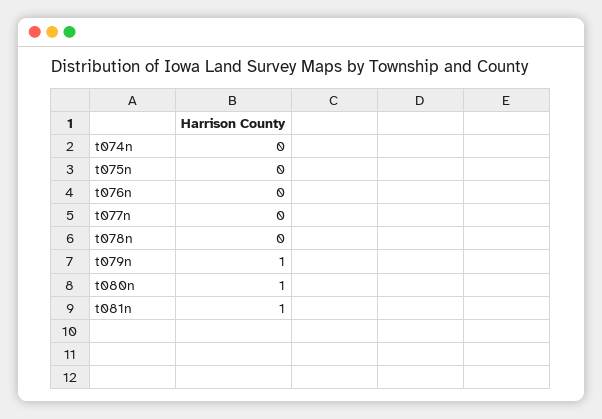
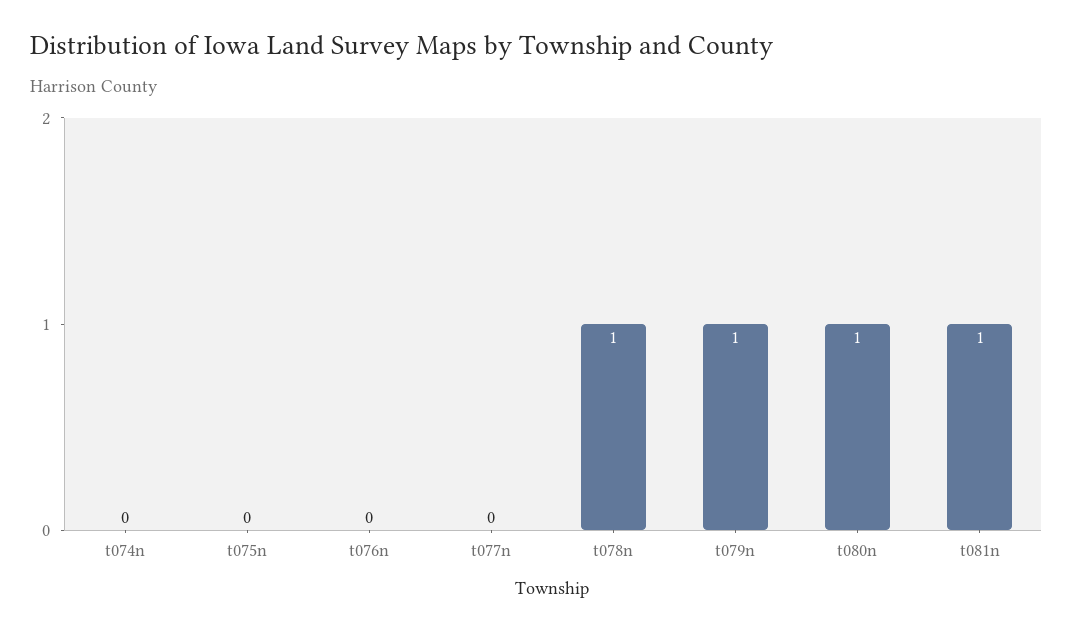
t078n: 0 -> 1

